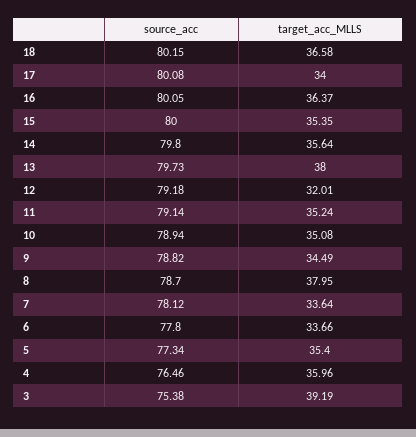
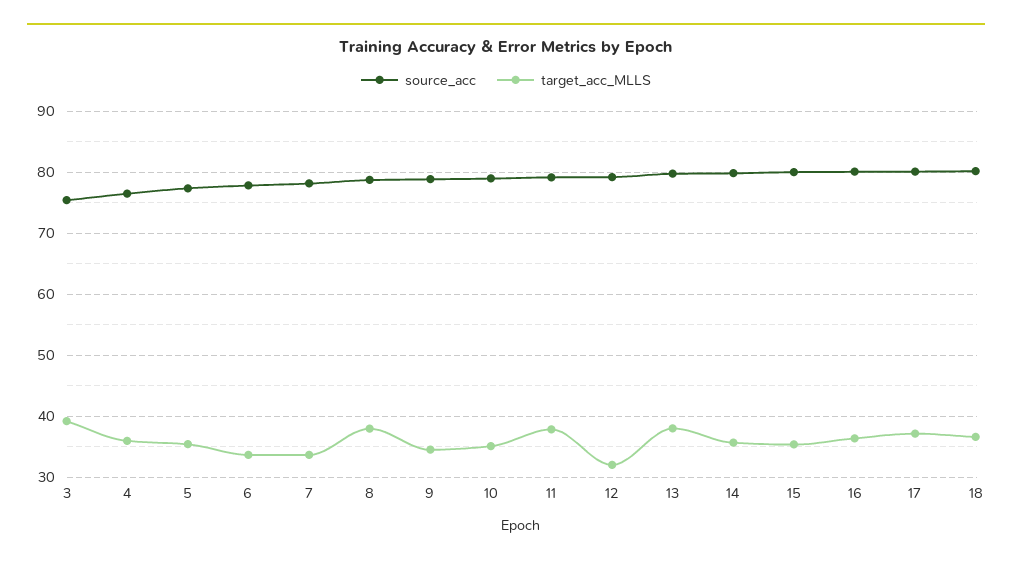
target_acc_MLLS, 17: 34 -> 37
target_acc_MLLS, 11: 35.24 -> 38

